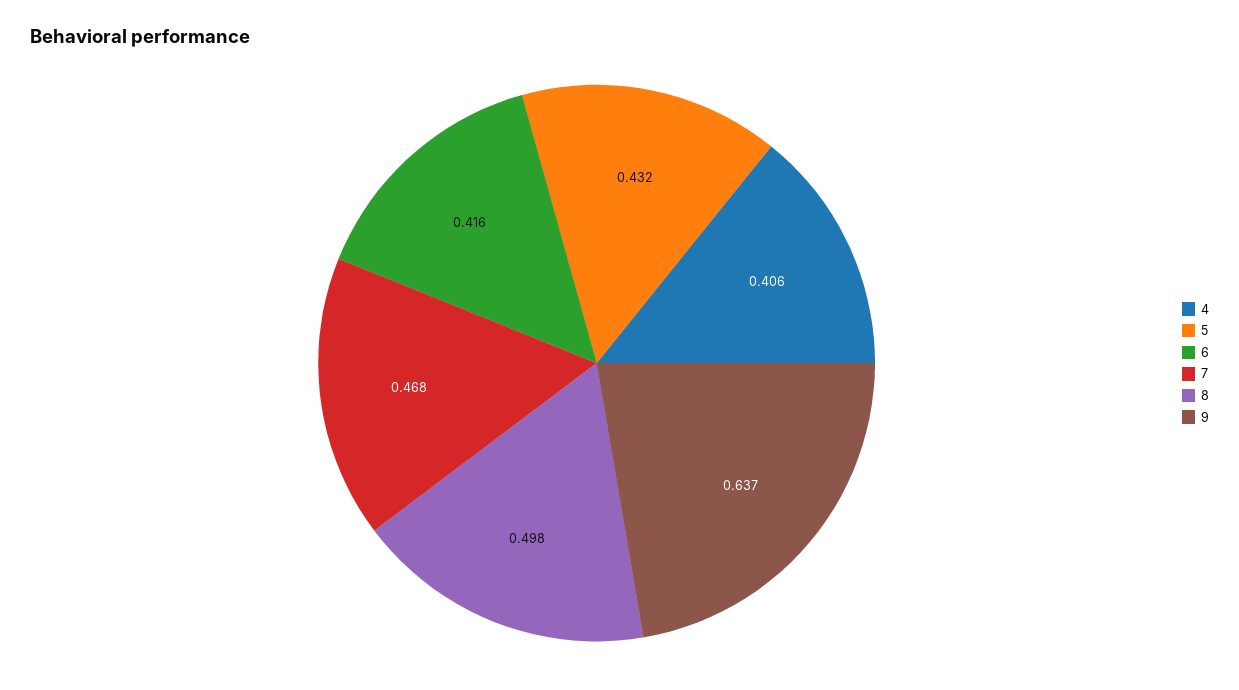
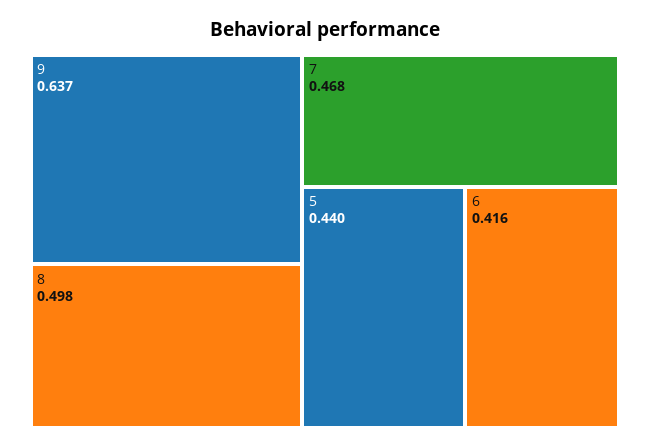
4: 0.406 -> none
5: 0.432 -> 0.44

